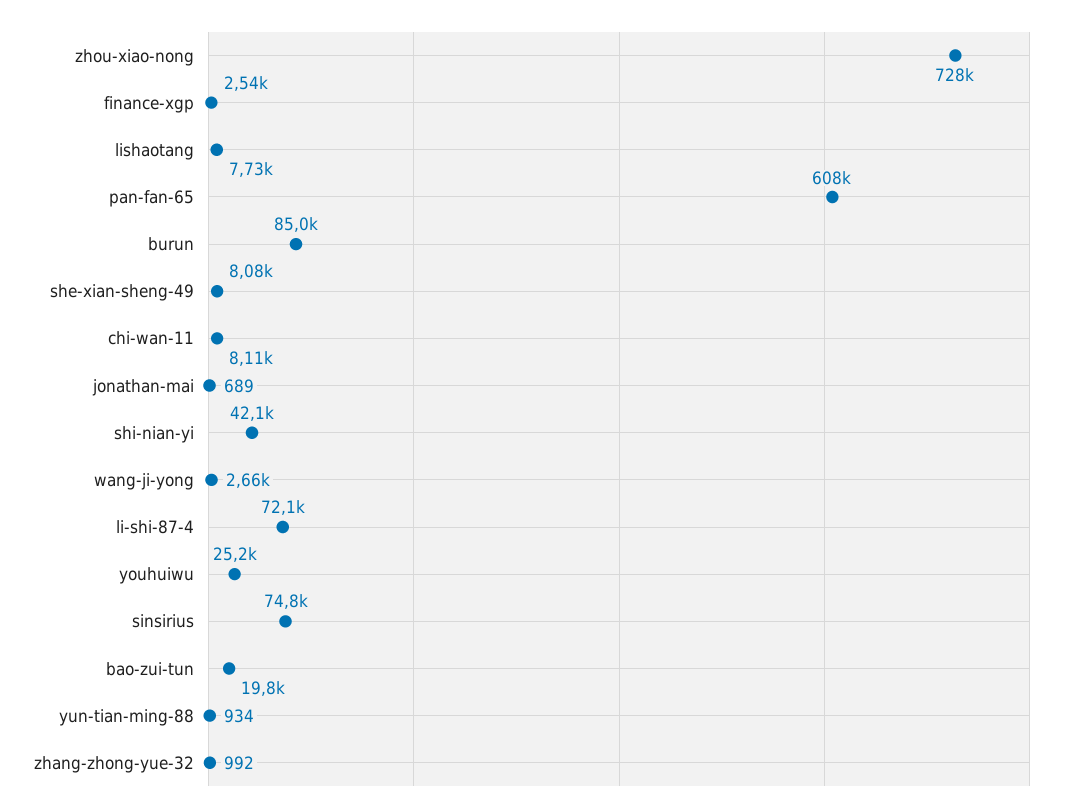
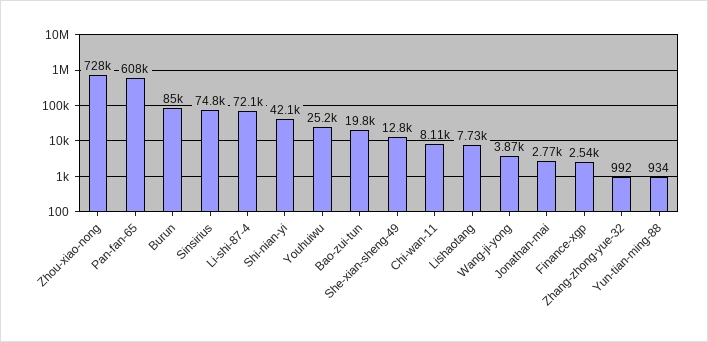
she-xian-sheng-49: 8080 -> 12800
jonathan-mai: 689 -> 2770
wang-ji-yong: 2660 -> 3870

